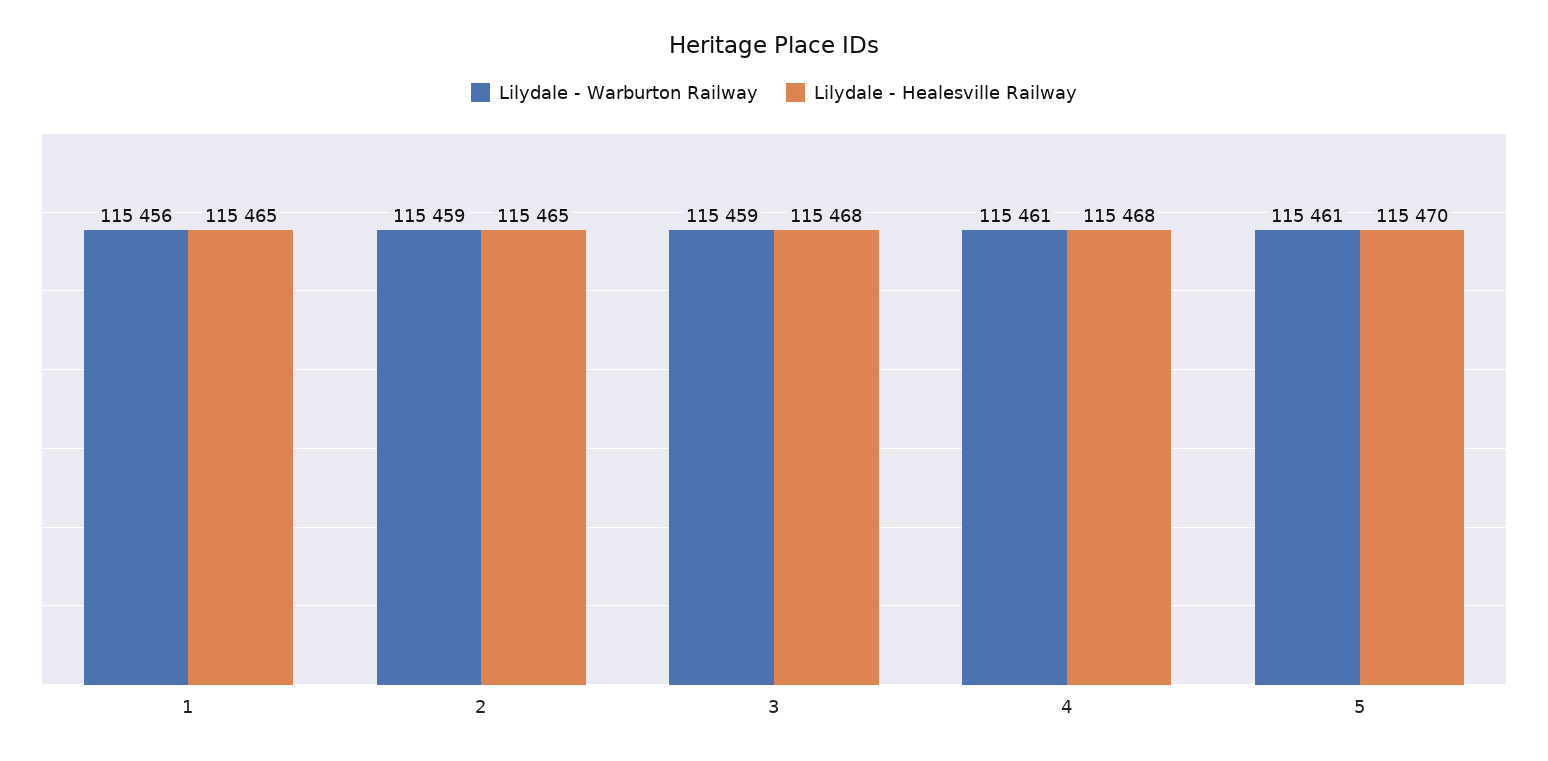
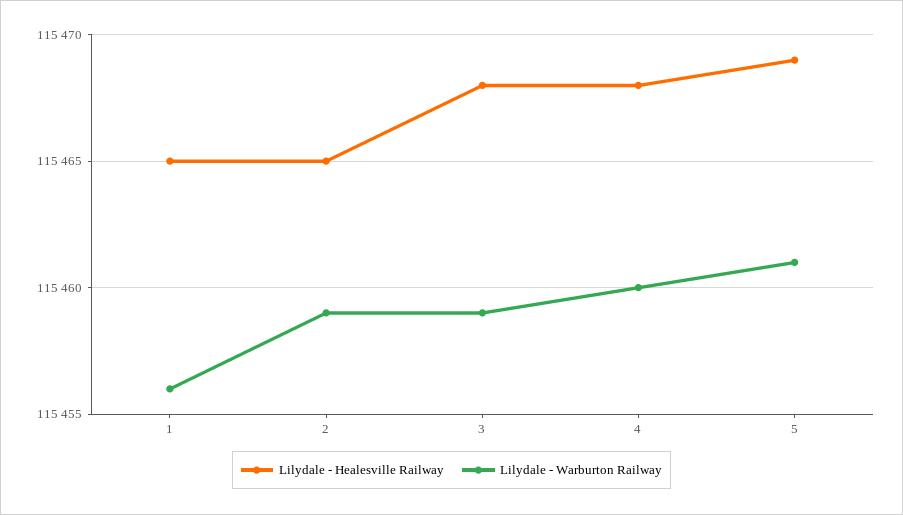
Lilydale - Warburton Railway, 4: 115461 -> 115460
Lilydale - Healesville Railway, 5: 115470 -> 115469

